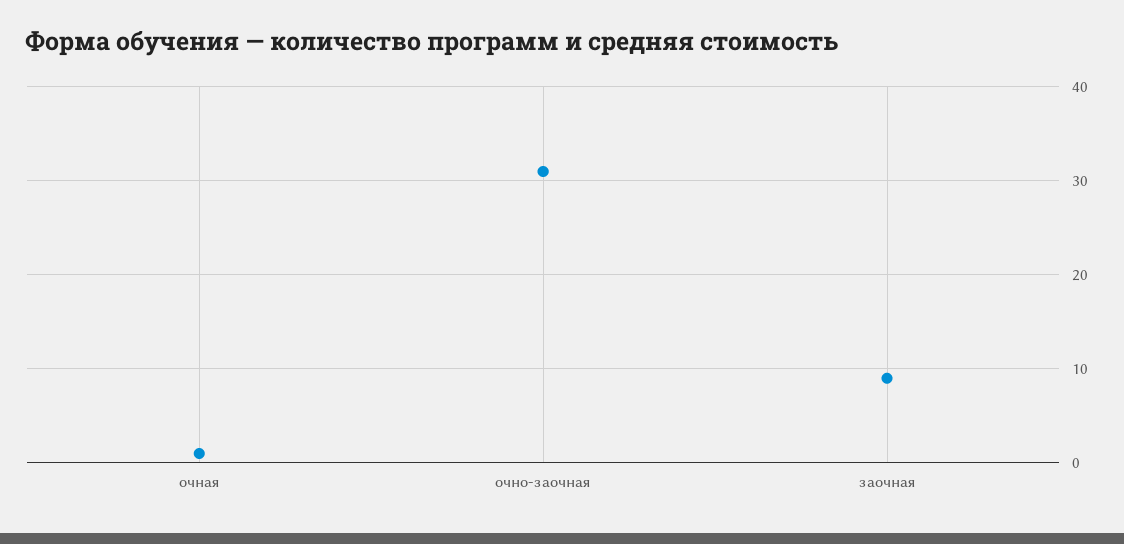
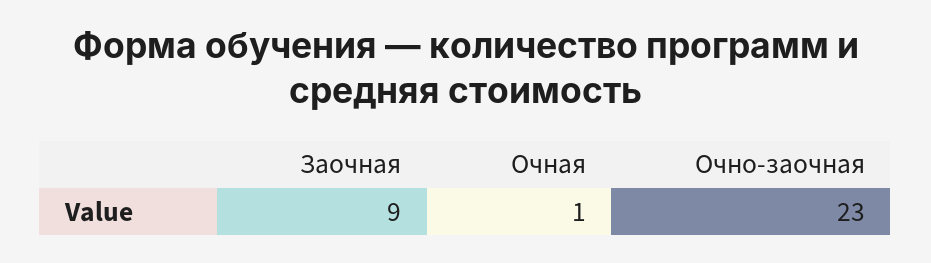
очно-заочная: 31 -> 23

